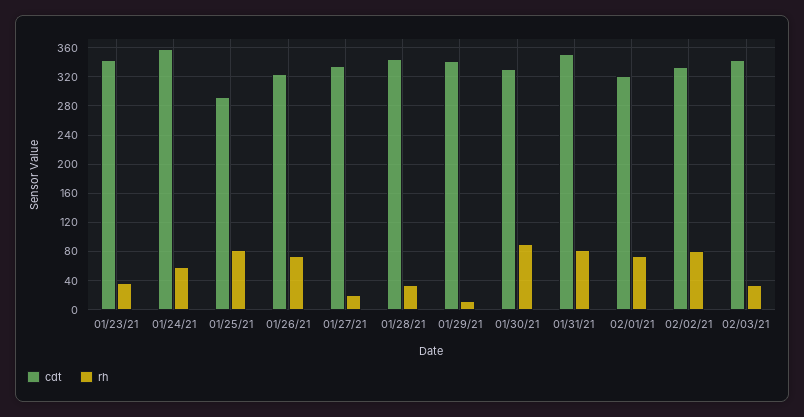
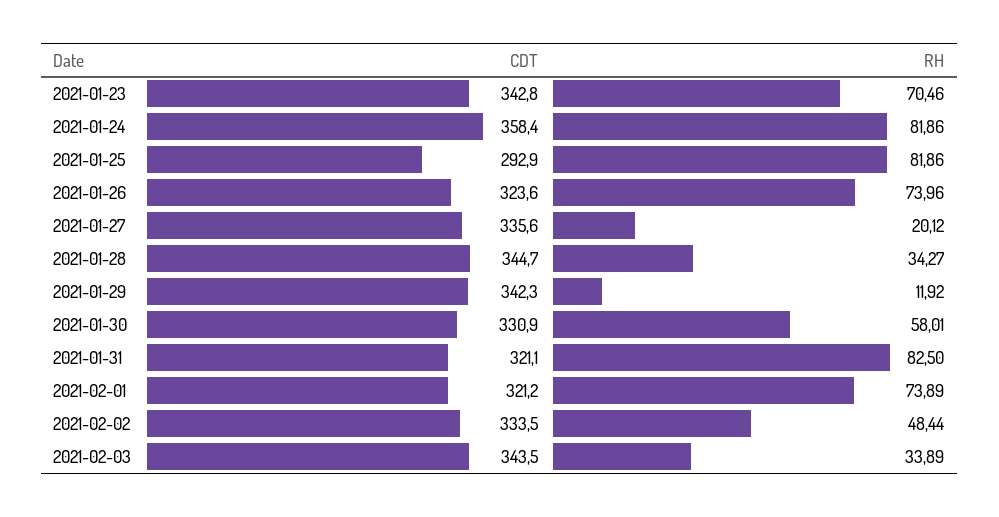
rh, 01/23/21: 40 -> 70.46
rh, 01/24/21: 60 -> 81.86
rh, 01/30/21: 90 -> 58.01
cdt, 01/31/21: 350 -> 321.1
rh, 02/02/21: 80 -> 48.44

